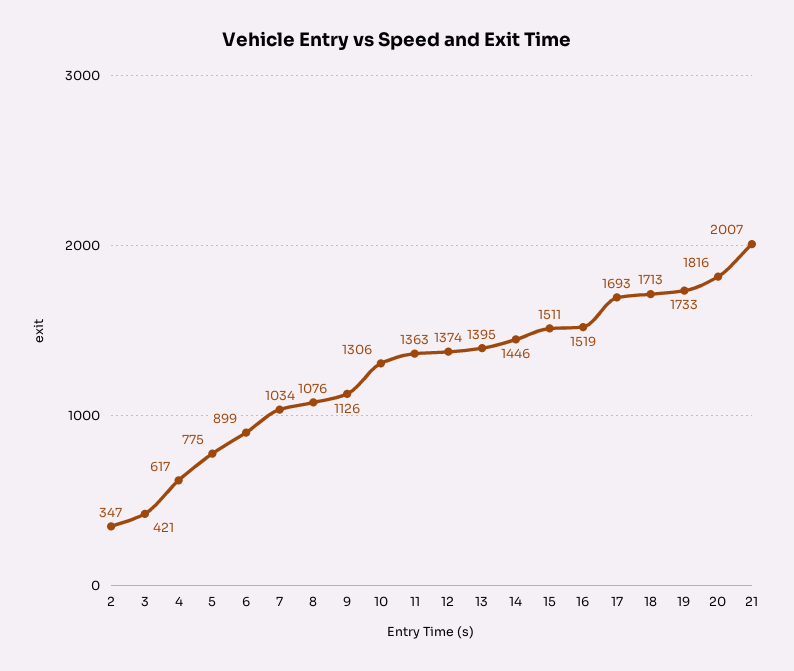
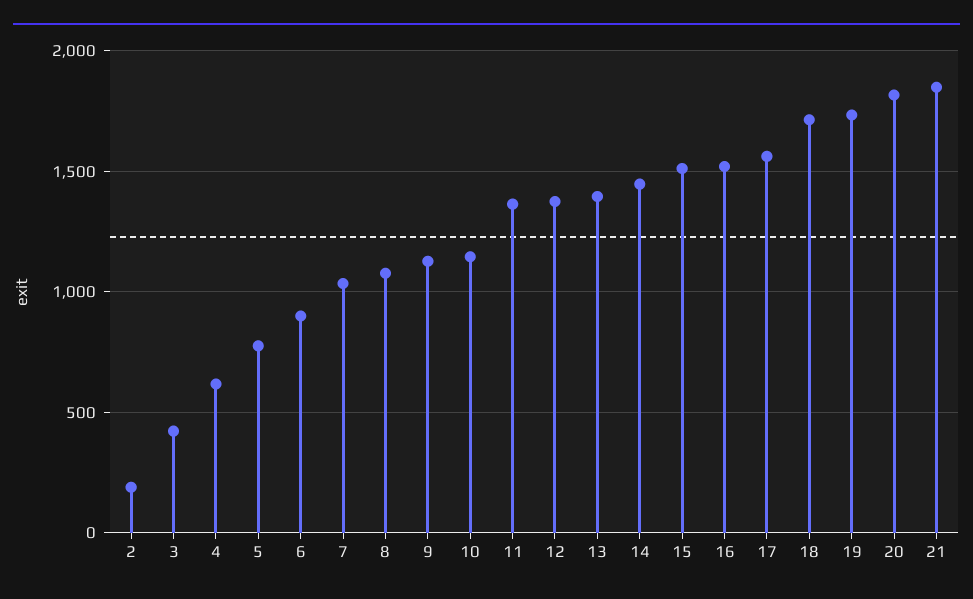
2: 347 -> 200
10: 1306 -> 1150
17: 1693 -> 1550
21: 2007 -> 1850

